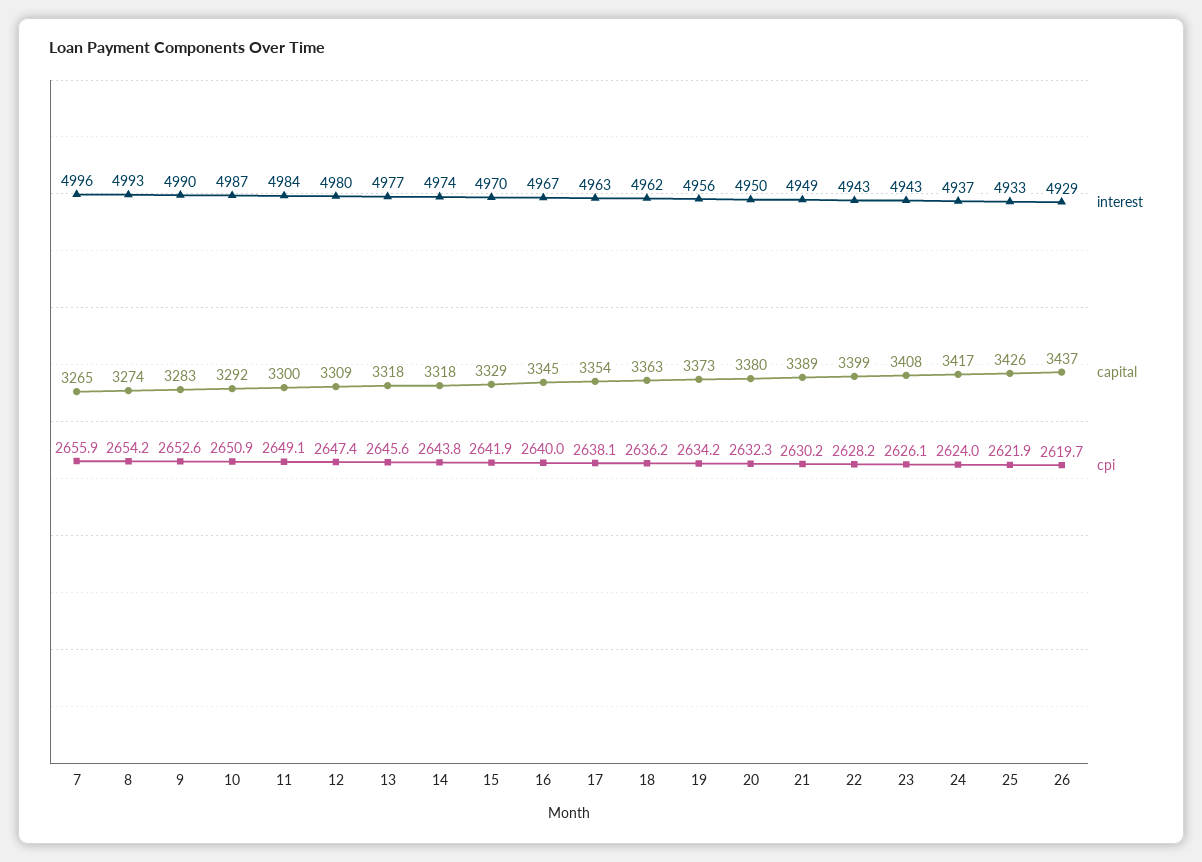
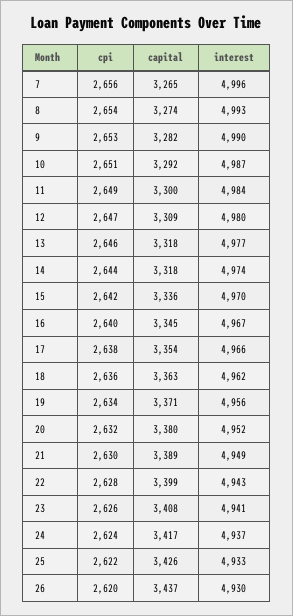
capital, 9: 3283 -> 3282
capital, 15: 3329 -> 3336
interest, 17: 4963 -> 4966
capital, 19: 3373 -> 3371
interest, 20: 4950 -> 4952
interest, 23: 4943 -> 4941
interest, 26: 4929 -> 4930

